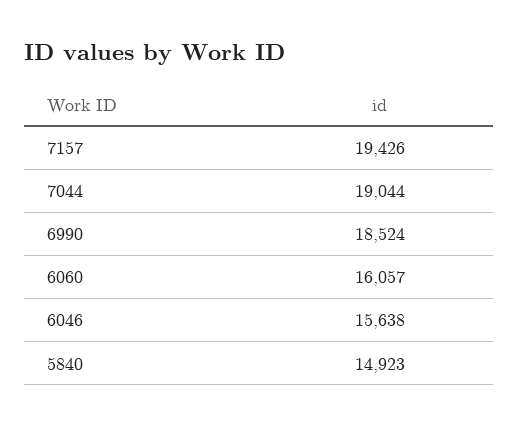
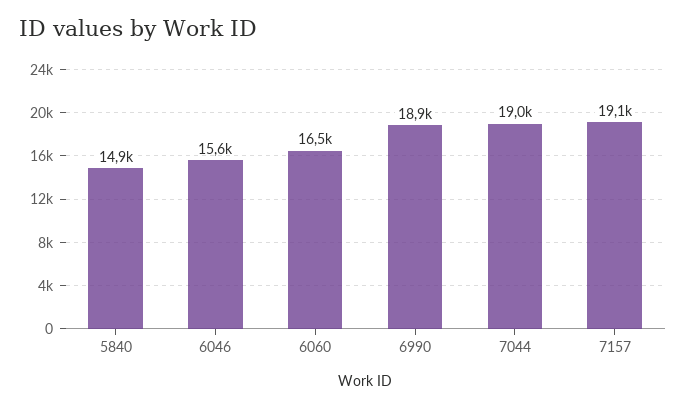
7157: 19426 -> 19100
6990: 18524 -> 18900
6060: 16057 -> 16500

